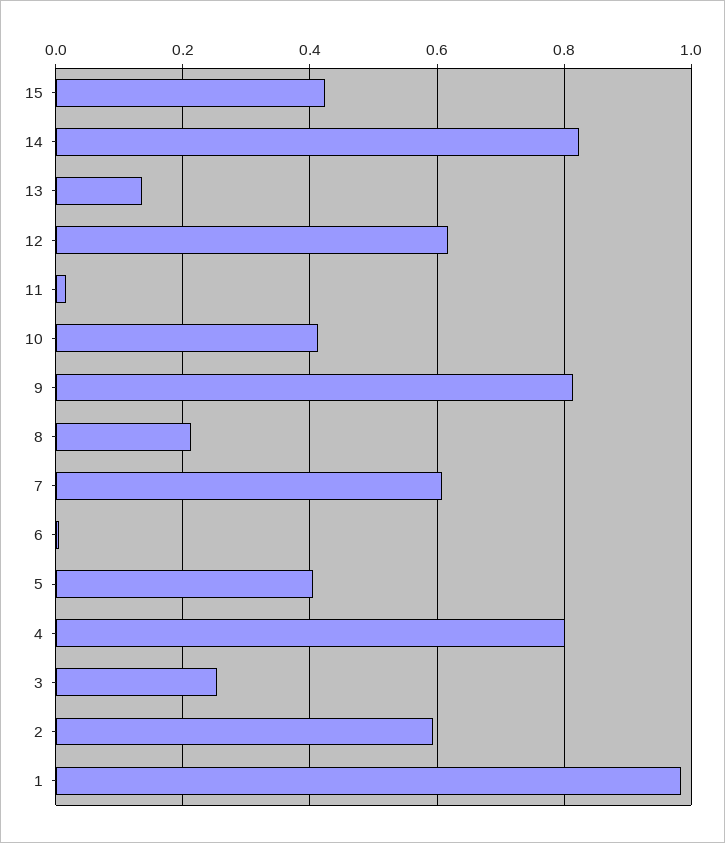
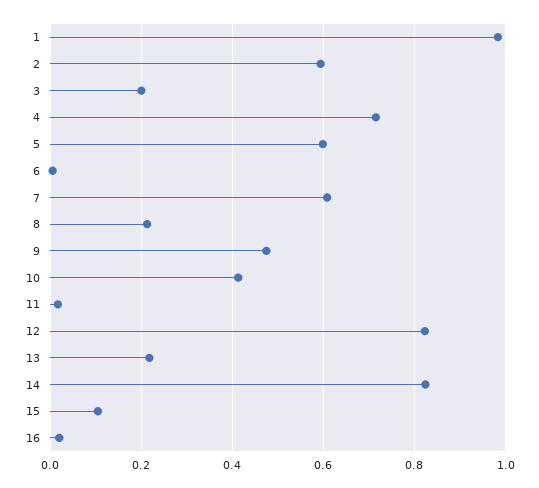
15: 0.42 -> 0.1
13: 0.14 -> 0.22
12: 0.62 -> 0.82
9: 0.82 -> 0.48
5: 0.4 -> 0.6
4: 0.8 -> 0.72
3: 0.26 -> 0.2
16: none -> 0.02

